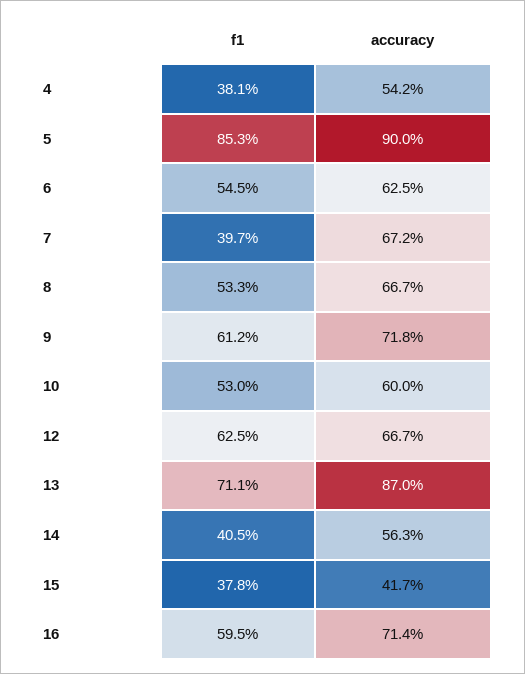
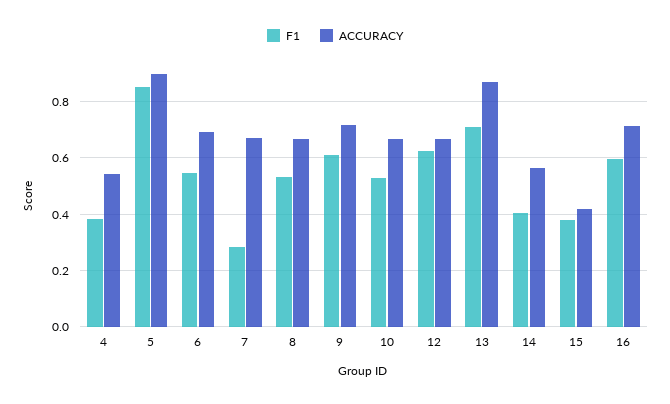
accuracy, 6: 0.625 -> 0.7
f1, 7: 0.397 -> 0.275
accuracy, 10: 0.6 -> 0.675

